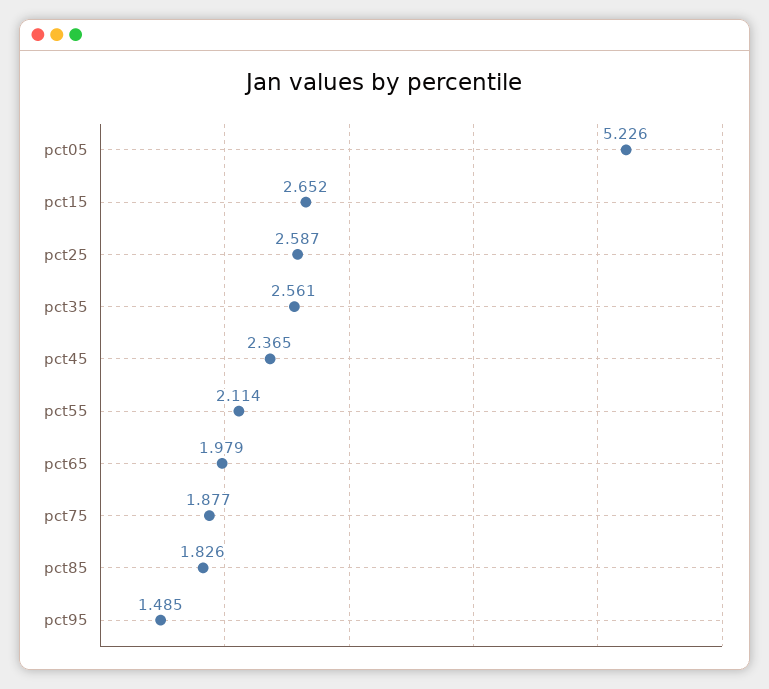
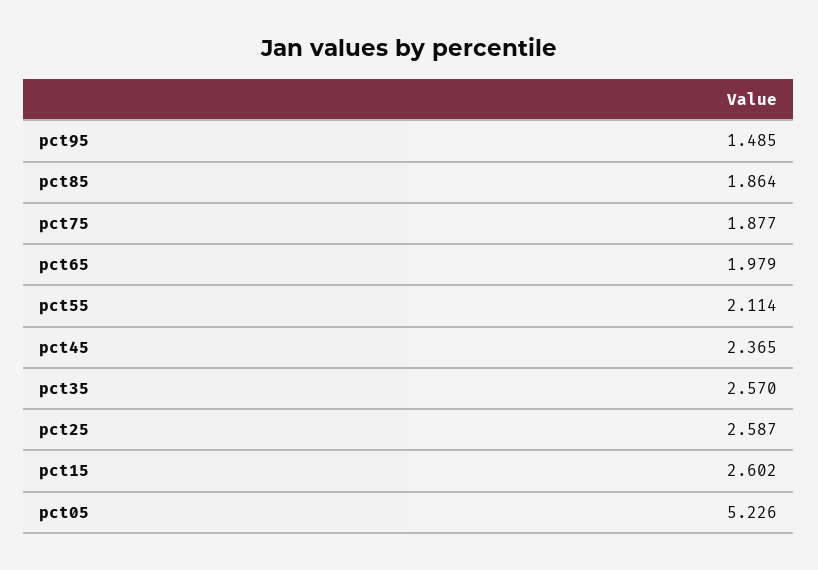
pct15: 2.652 -> 2.602
pct35: 2.561 -> 2.57
pct85: 1.826 -> 1.864

